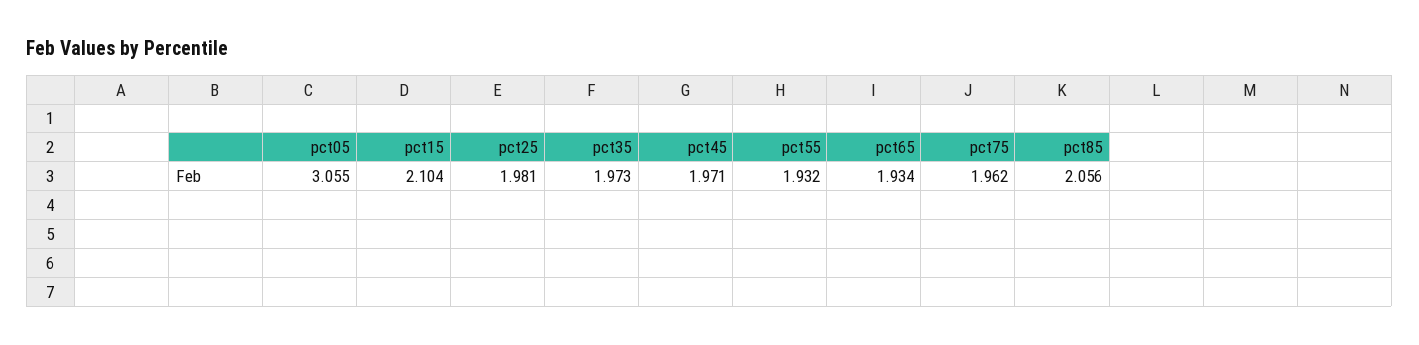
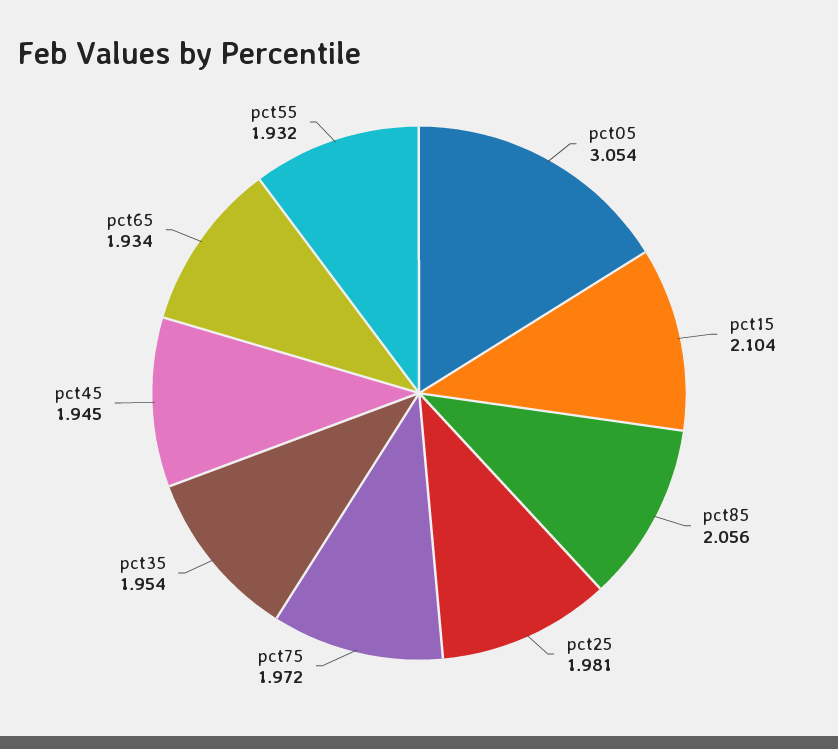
pct05: 3.055 -> 3.054
pct35: 1.973 -> 1.954
pct45: 1.971 -> 1.945
pct75: 1.962 -> 1.972

